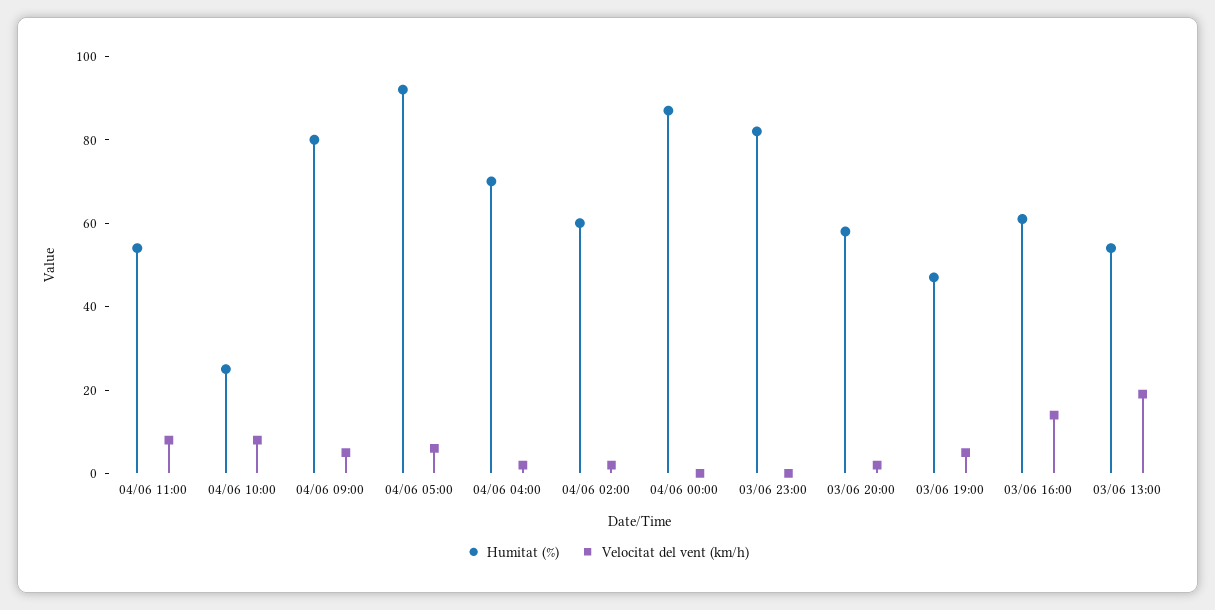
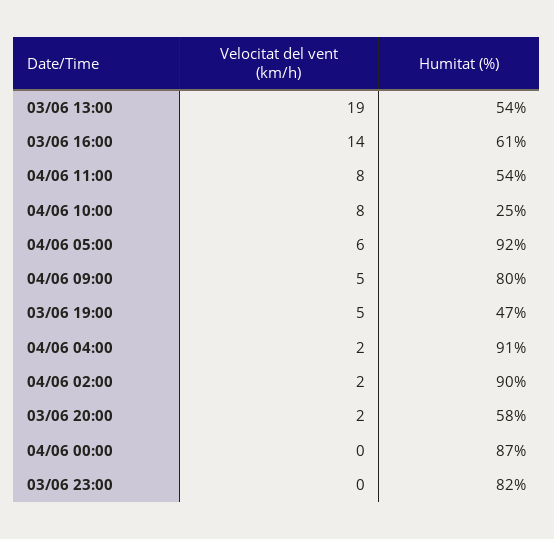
Humitat (%), 04/06 04:00: 70 -> 91
Humitat (%), 04/06 02:00: 60 -> 90

